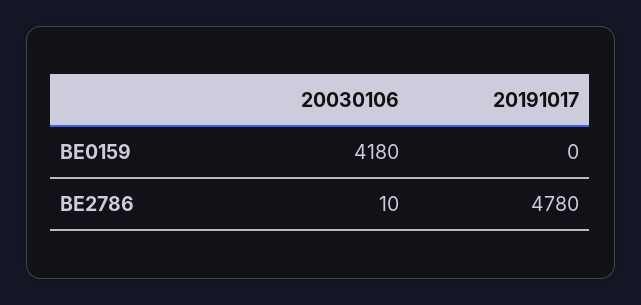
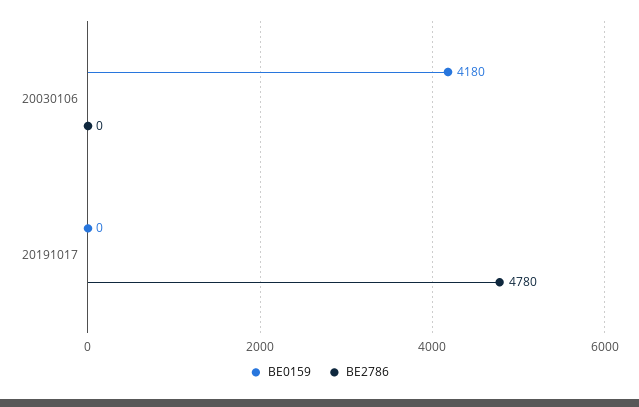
BE2786, 20030106: 10 -> 0

